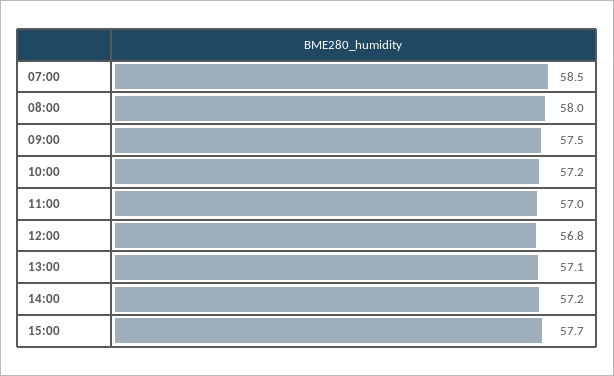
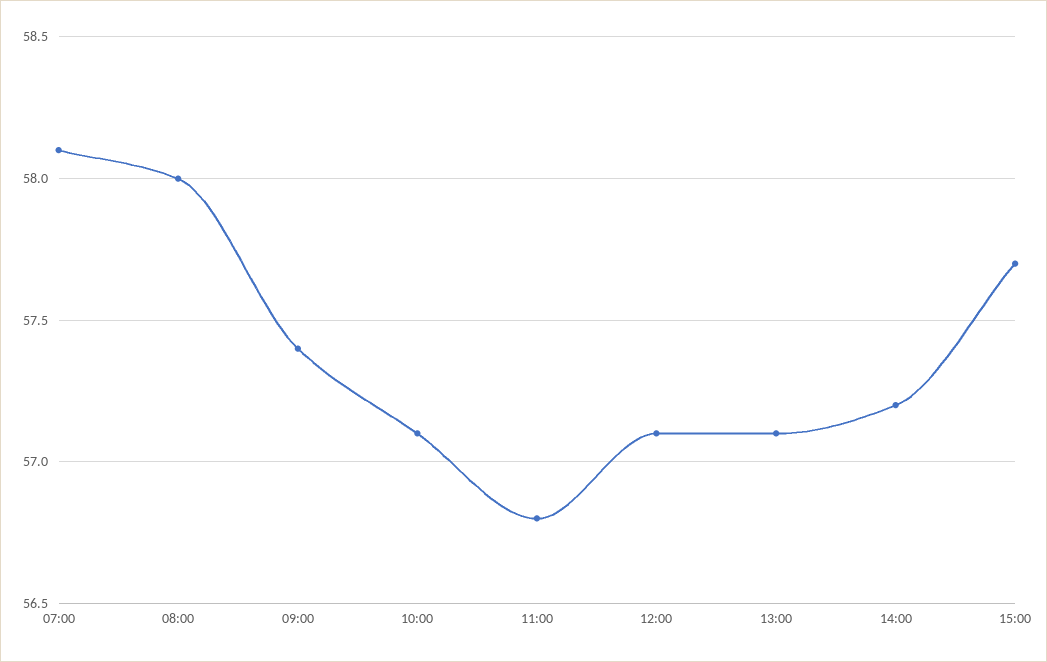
07:00: 58.5 -> 58.1
09:00: 57.5 -> 57.4
10:00: 57.2 -> 57.1
11:00: 57 -> 56.8
12:00: 56.8 -> 57.1

